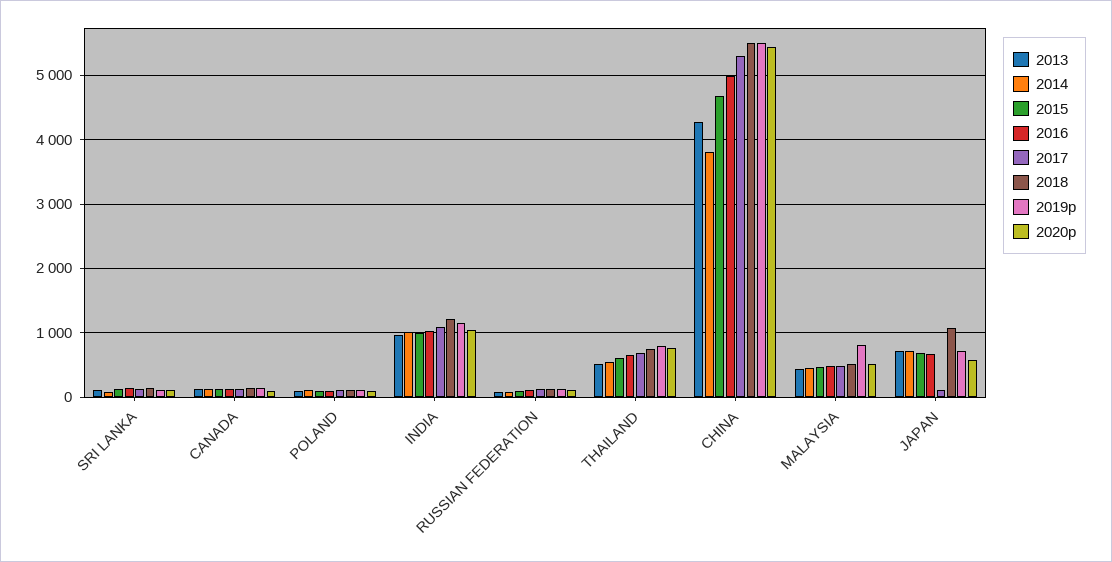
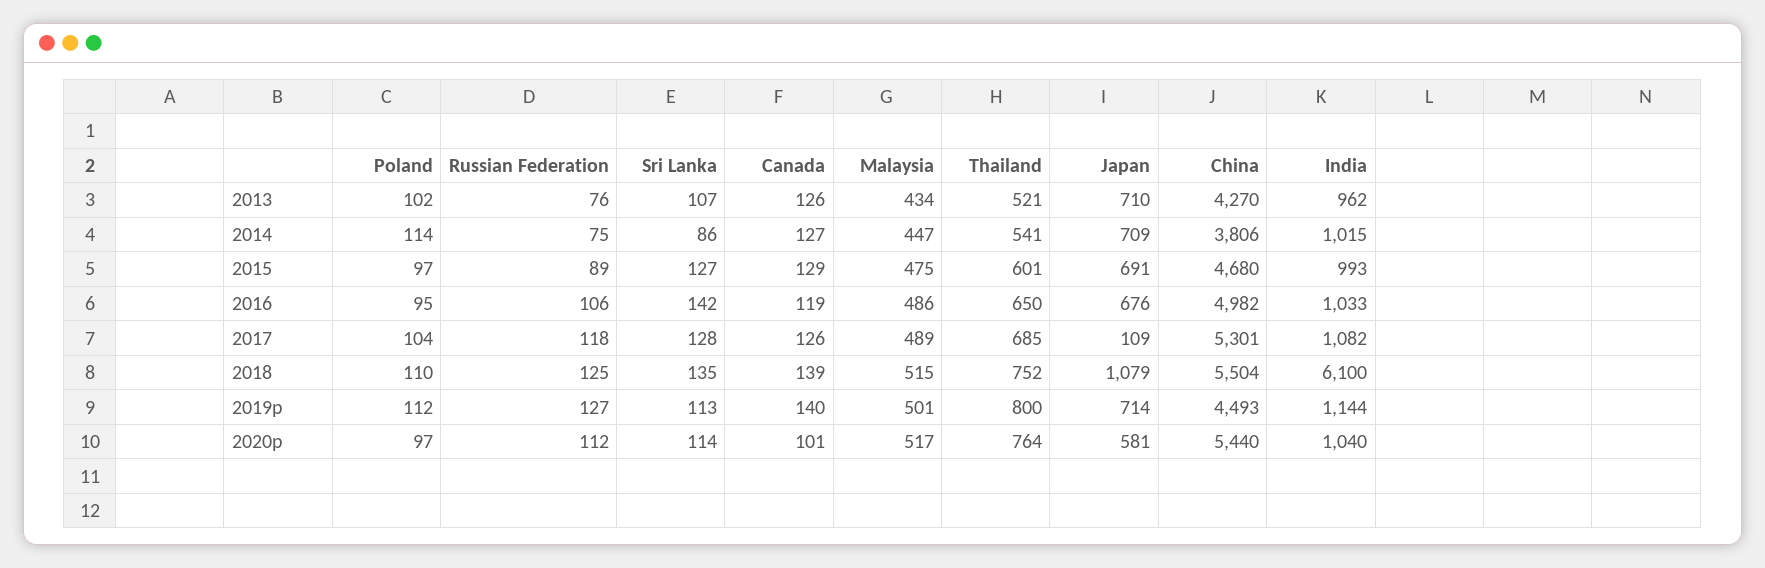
2018, INDIA: 1200 -> 6100
2019p, CHINA: 5500 -> 4493
2019p, MALAYSIA: 800 -> 501

